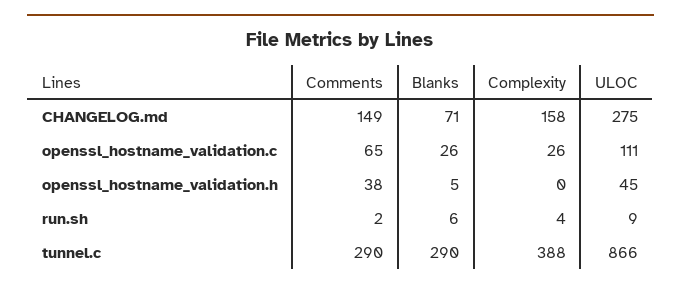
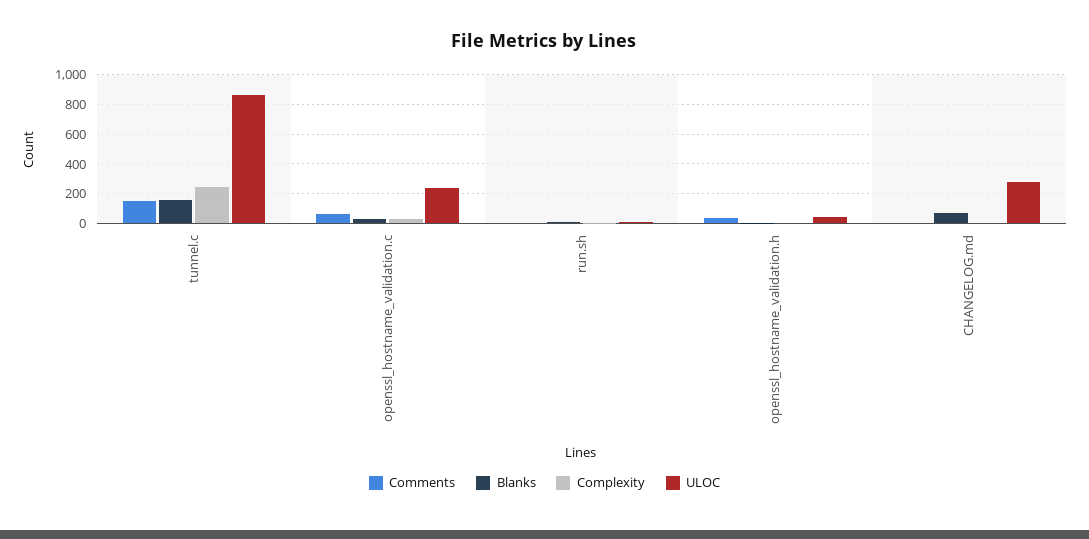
Comments, CHANGELOG.md: 149 -> 0
Complexity, CHANGELOG.md: 158 -> 0
ULOC, openssl_hostname_validation.c: 111 -> 250
Comments, tunnel.c: 290 -> 150
Blanks, tunnel.c: 290 -> 150
Complexity, tunnel.c: 388 -> 250

